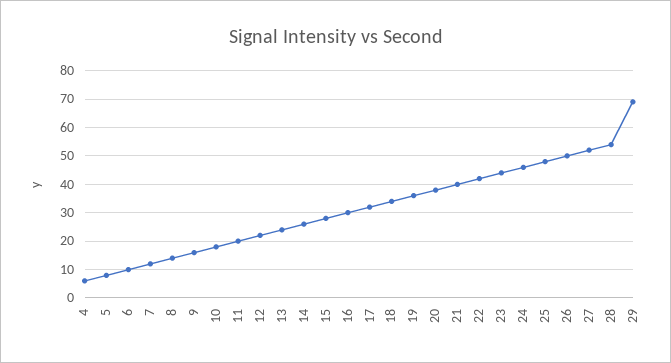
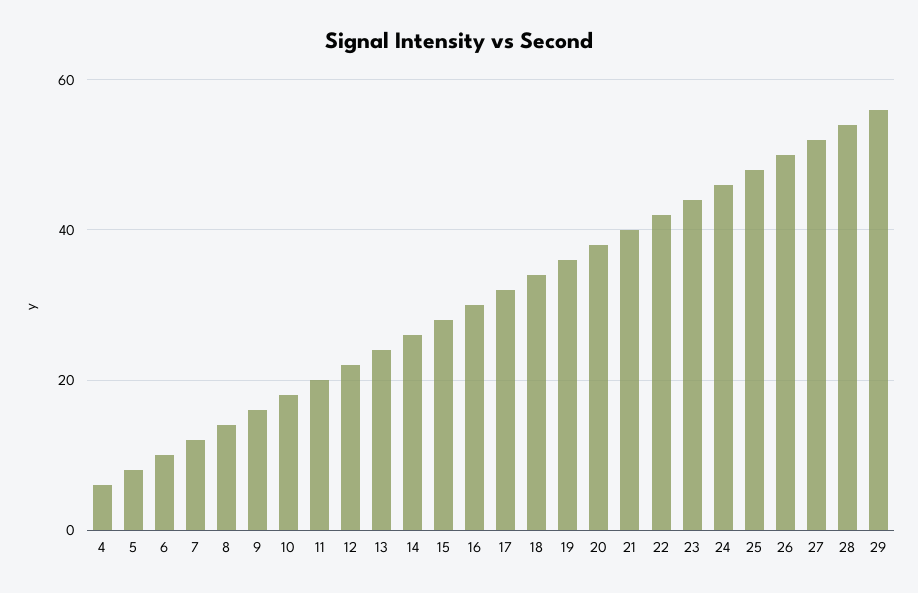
29: 70 -> 55

